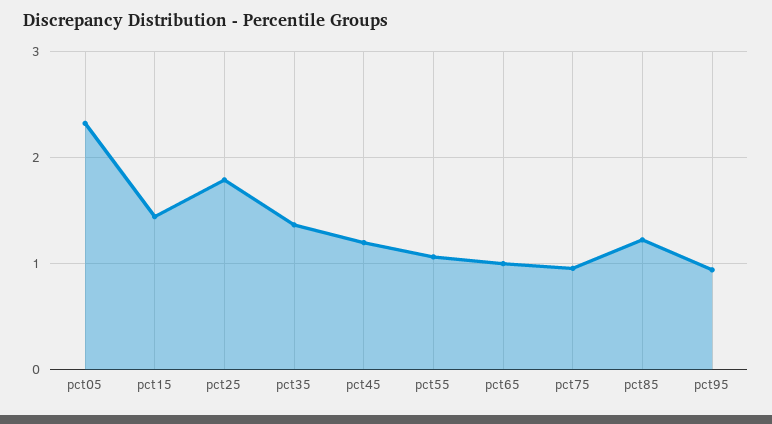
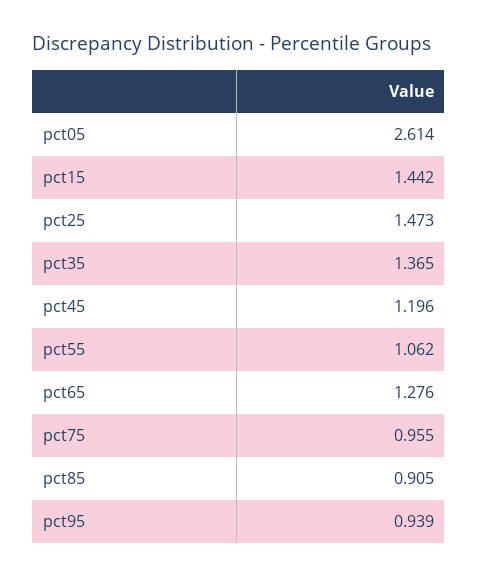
pct05: 2.3 -> 2.614
pct25: 1.8 -> 1.473
pct65: 1 -> 1.276
pct85: 1.2 -> 0.905

